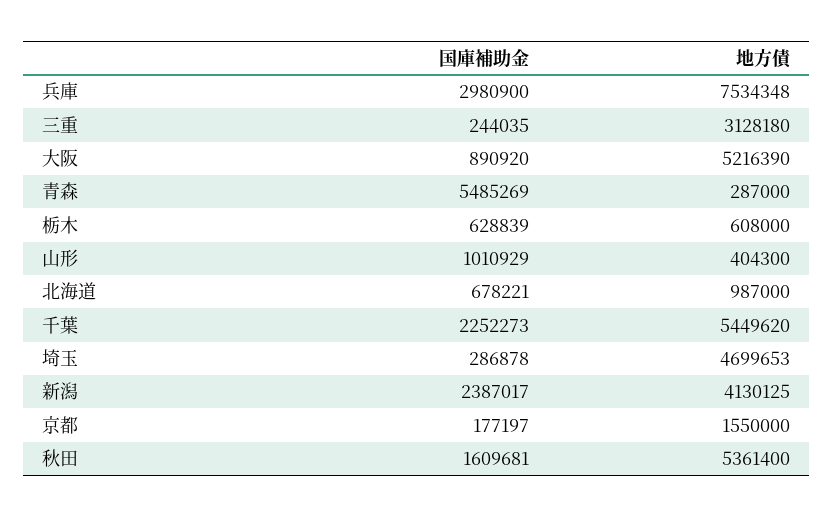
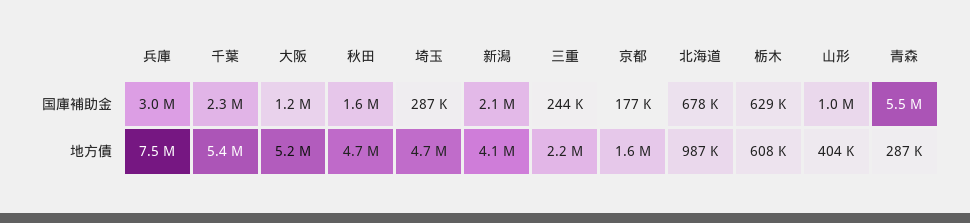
地方債, 三重: 3128180 -> 2200000
国庫補助金, 大阪: 890920 -> 1200000
国庫補助金, 新潟: 2387017 -> 2100000
地方債, 秋田: 5361400 -> 4700000

